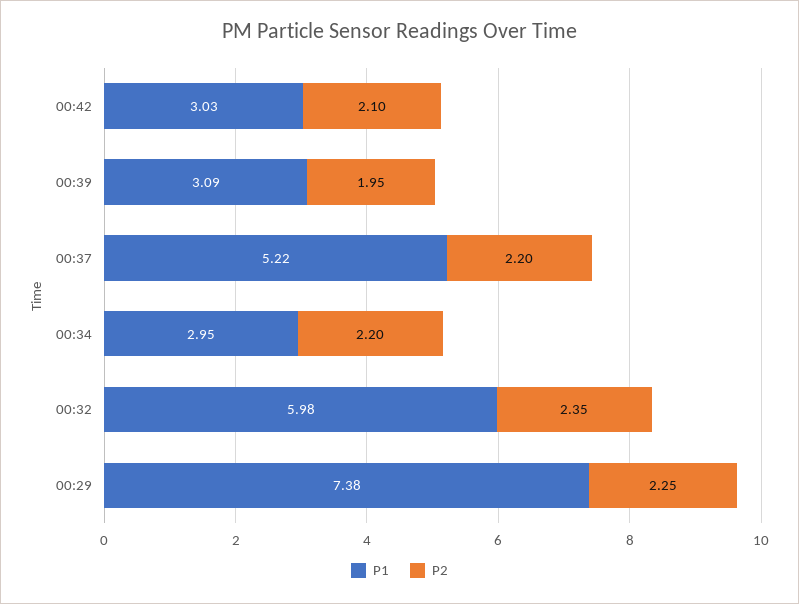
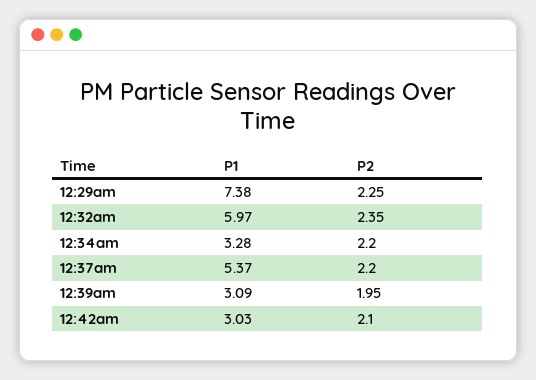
P1, 00:37: 5.22 -> 5.37
P1, 00:34: 2.95 -> 3.28
P1, 00:32: 5.98 -> 5.97

